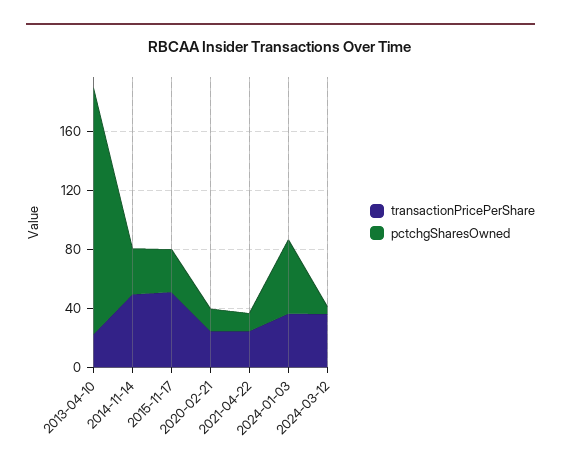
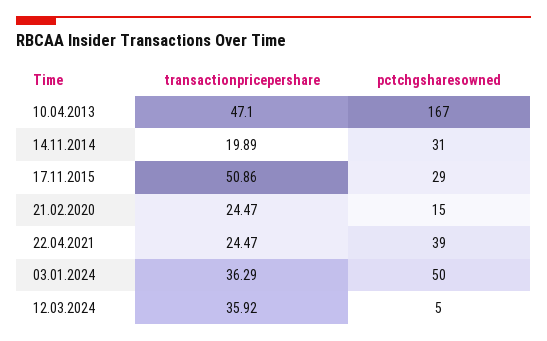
transactionPricePerShare, 2013-04-10: 20 -> 47.1
transactionPricePerShare, 2014-11-14: 50 -> 19.89
pctchgSharesOwned, 2021-04-22: 10 -> 39

